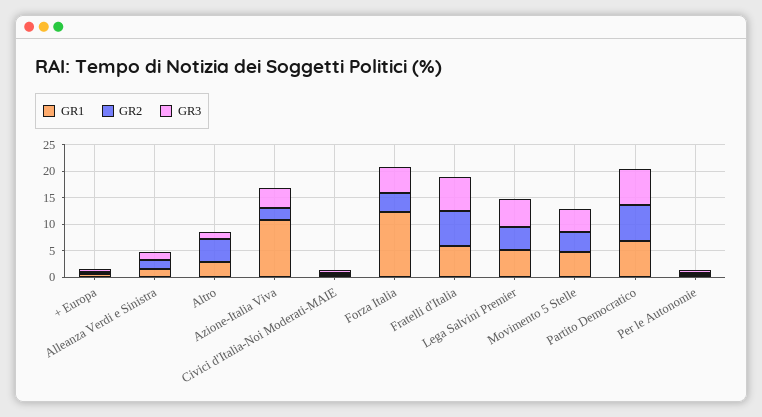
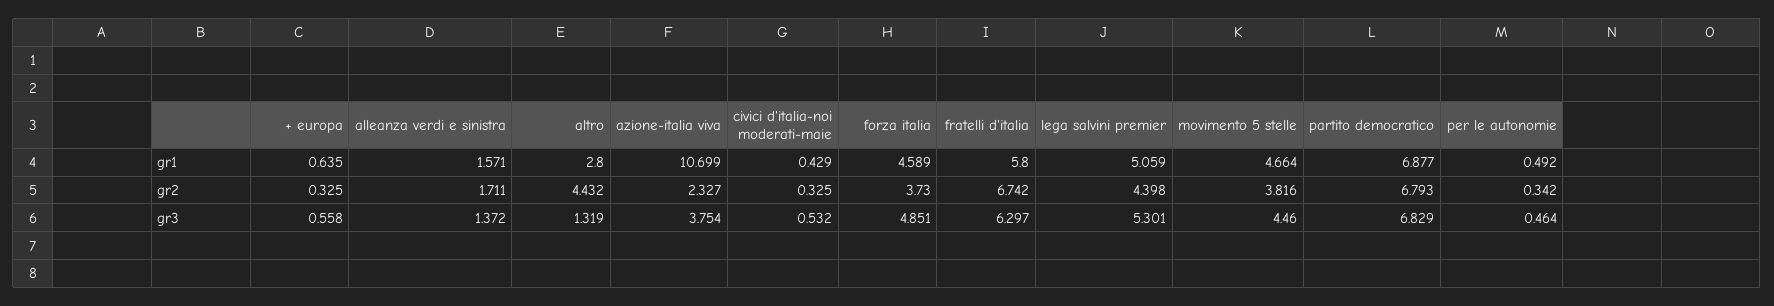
GR1, Forza Italia: 12.5 -> 4.589

